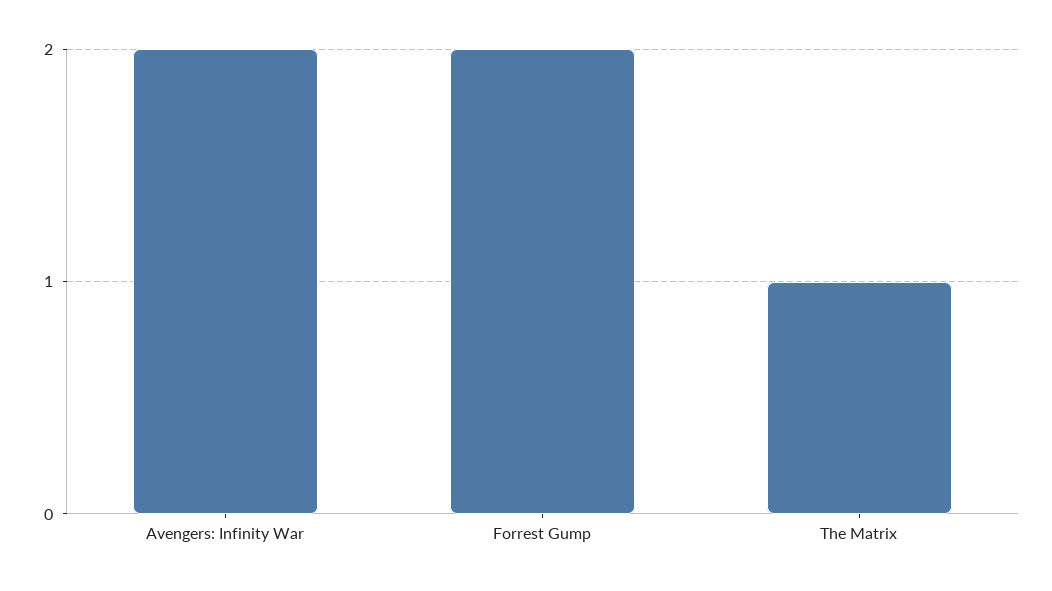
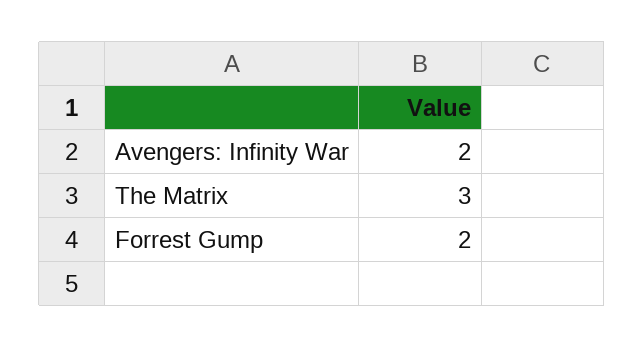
The Matrix: 1 -> 3

